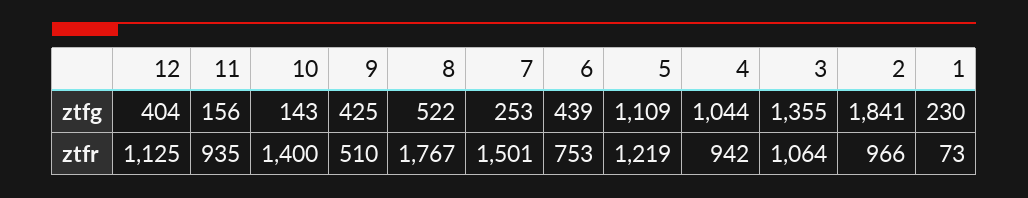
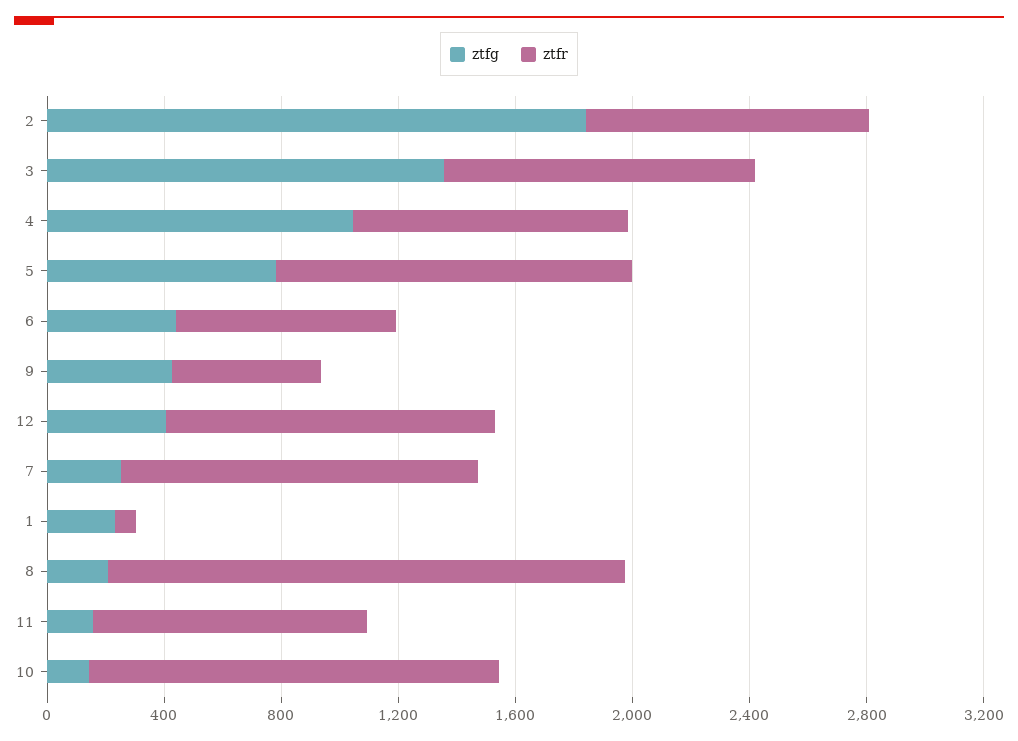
ztfg, 8: 522 -> 200
ztfg, 5: 1109 -> 800
ztfr, 7: 1501 -> 1200

